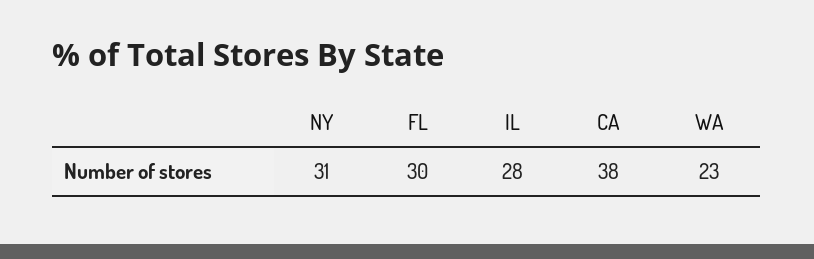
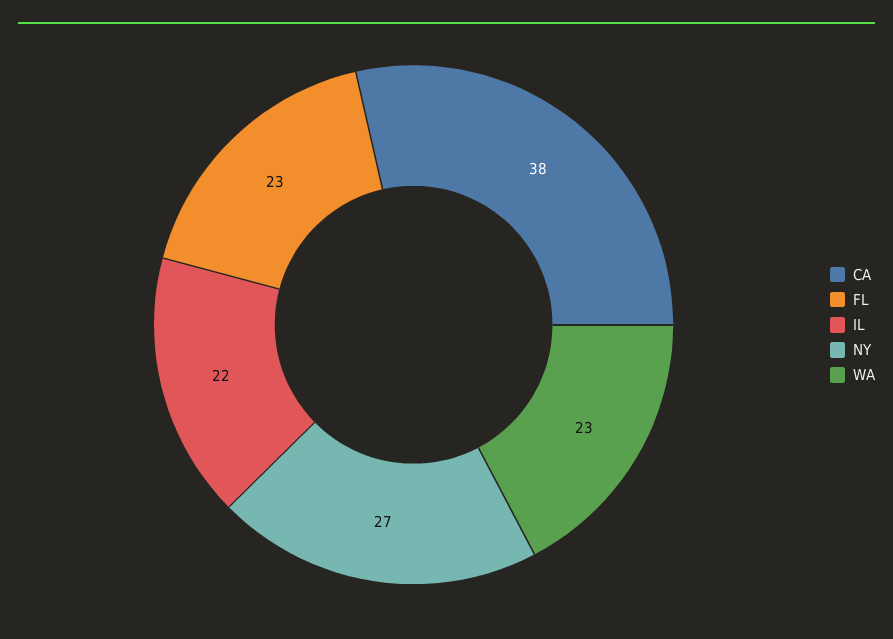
NY: 31 -> 27
FL: 30 -> 23
IL: 28 -> 22

